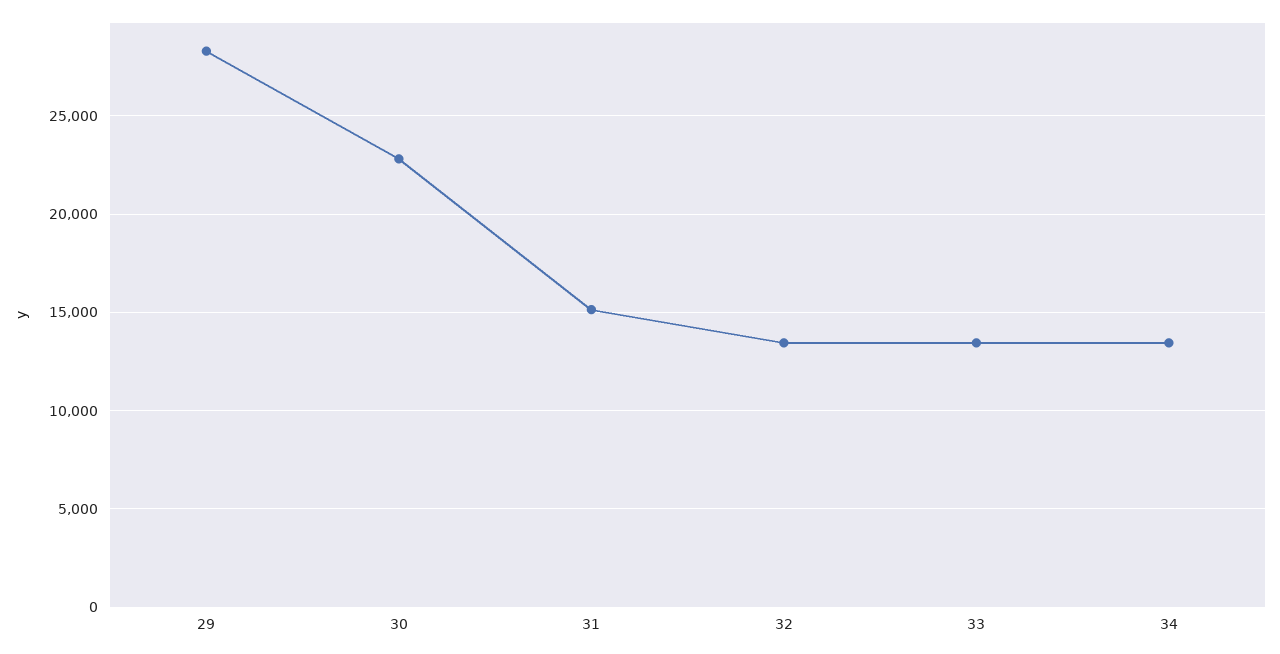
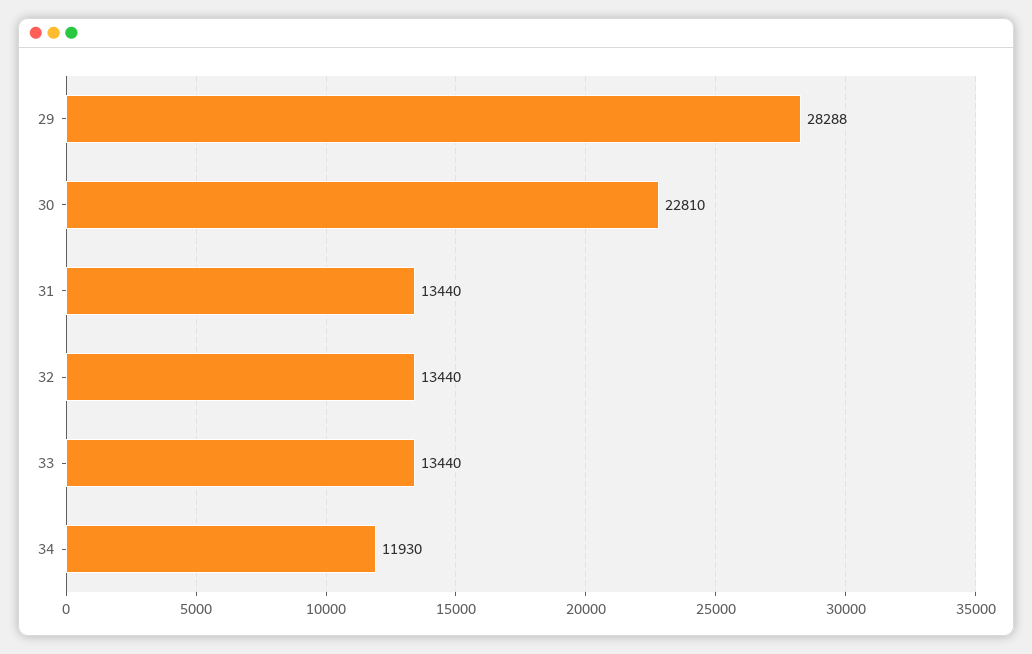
31: 15000 -> 13440
34: 13500 -> 11930

